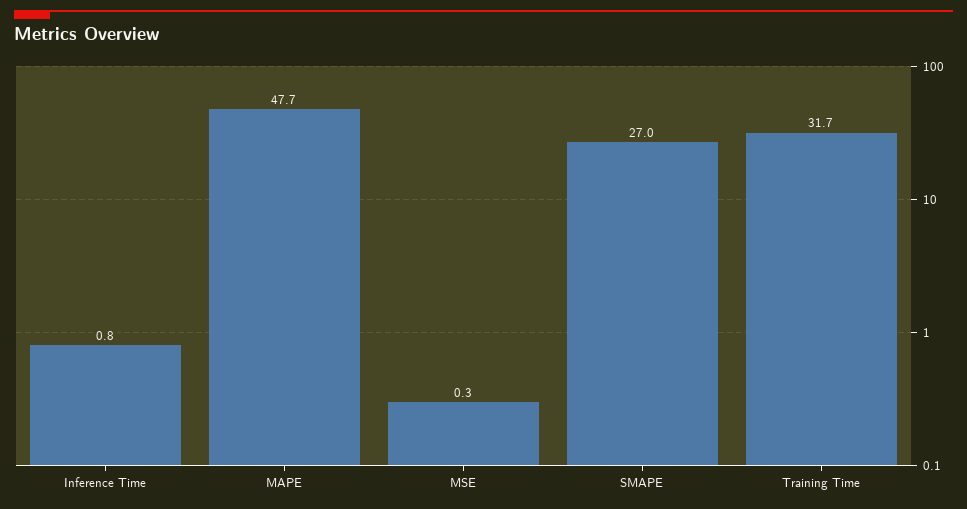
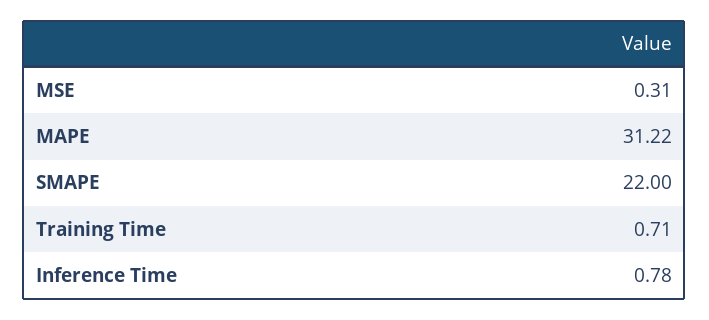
MAPE: 47.7 -> 31.22
SMAPE: 27 -> 22
Training Time: 31.7 -> 0.71

